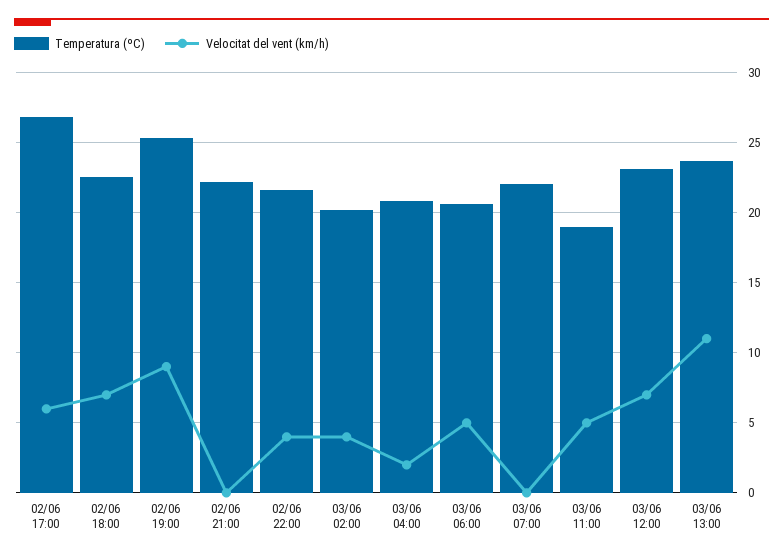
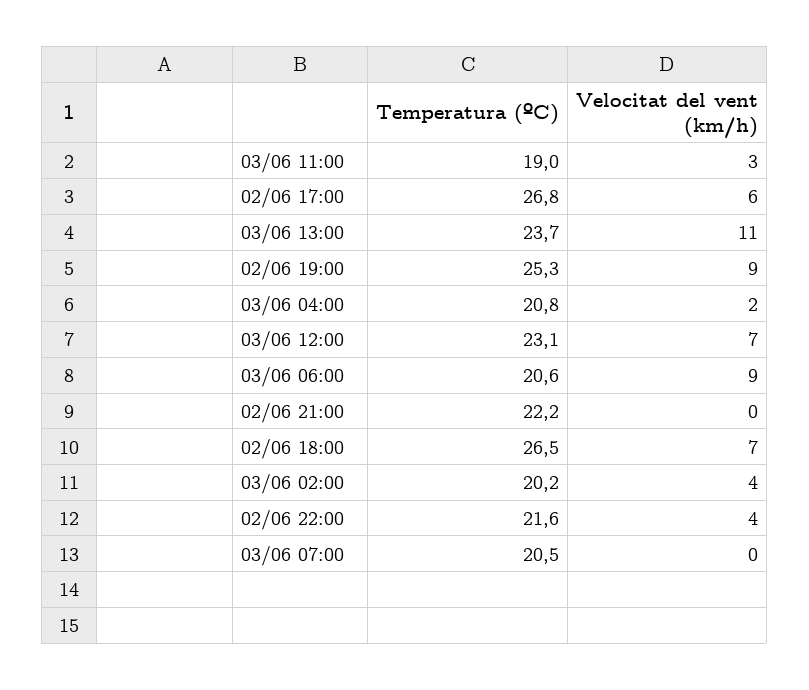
Temperatura (ºC), 02/06 18:00: 22.5 -> 26.5
Velocitat del vent (km/h), 03/06 06:00: 5 -> 9
Temperatura (ºC), 03/06 07:00: 22 -> 20.5
Velocitat del vent (km/h), 03/06 11:00: 5 -> 3

